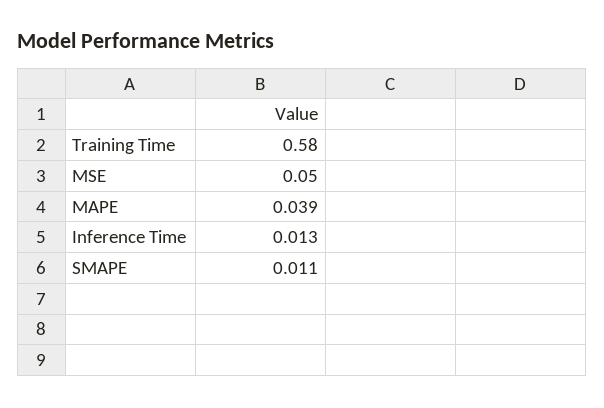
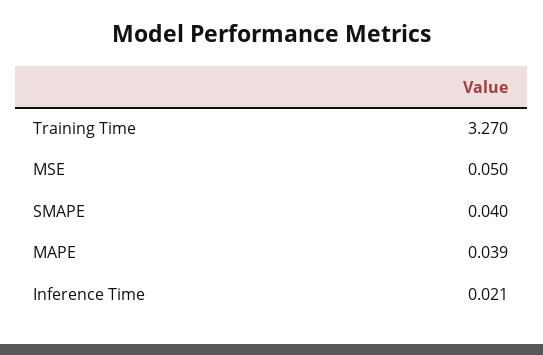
Training Time: 0.58 -> 3.27
Inference Time: 0.013 -> 0.021
SMAPE: 0.011 -> 0.04

